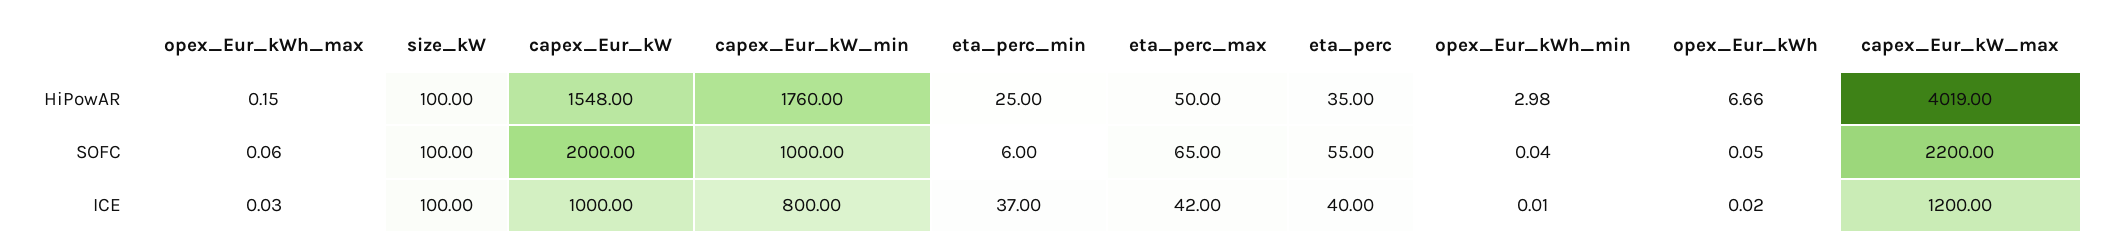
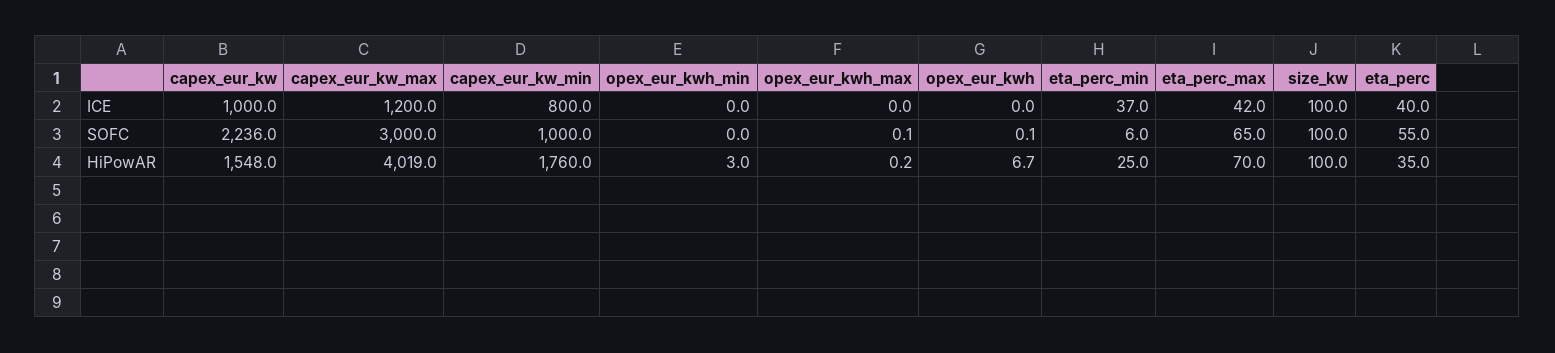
eta_perc_max, HiPowAR: 50 -> 70
capex_Eur_kW, SOFC: 2000 -> 2236
capex_Eur_kW_max, SOFC: 2200 -> 3000

